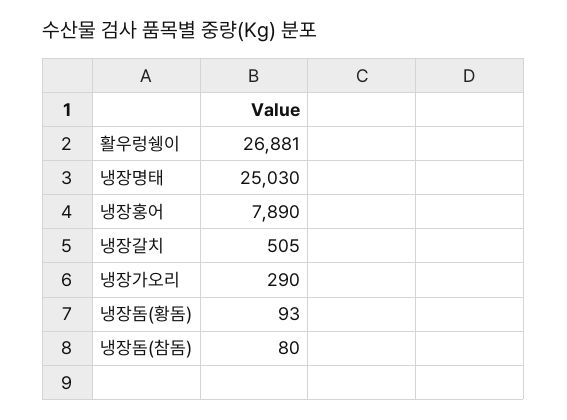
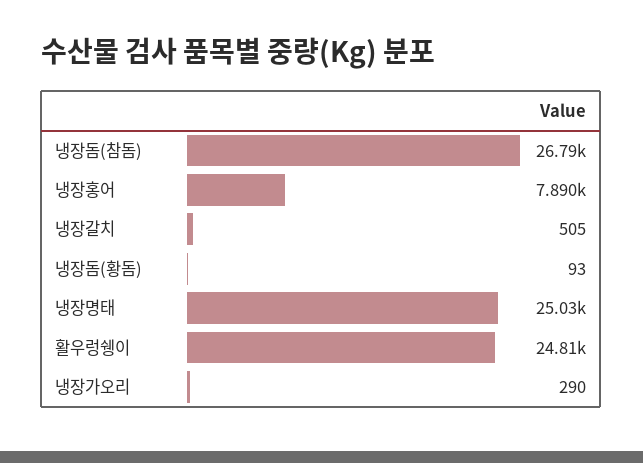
활우렁쉥이: 26881 -> 24810
냉장돔(참돔): 80 -> 26790

